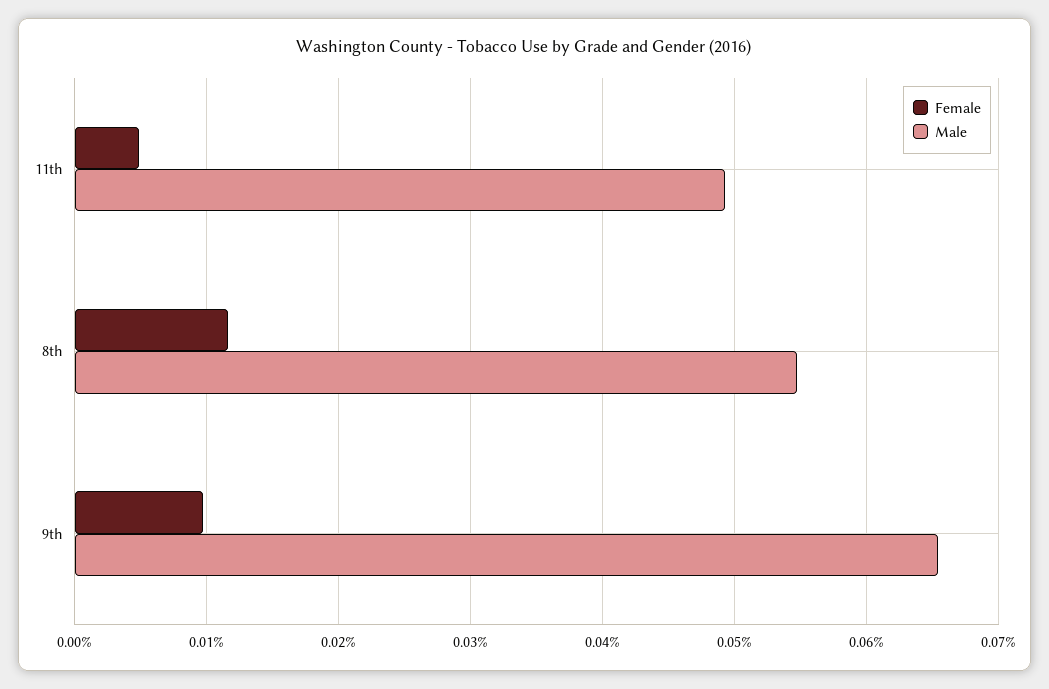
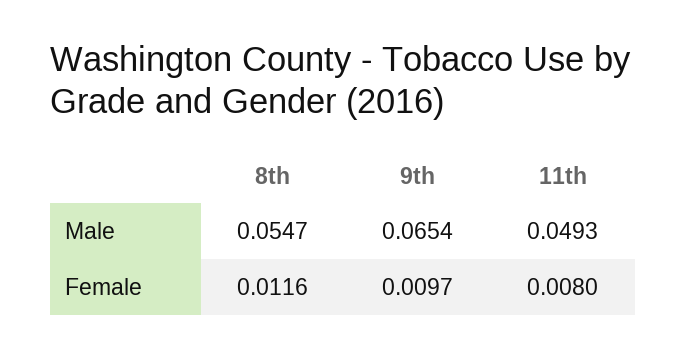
Female, 11th: 0.005 -> 0.008

